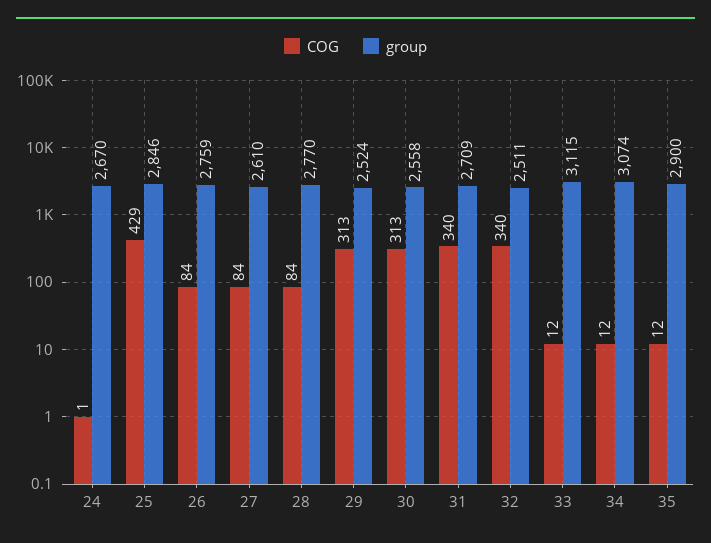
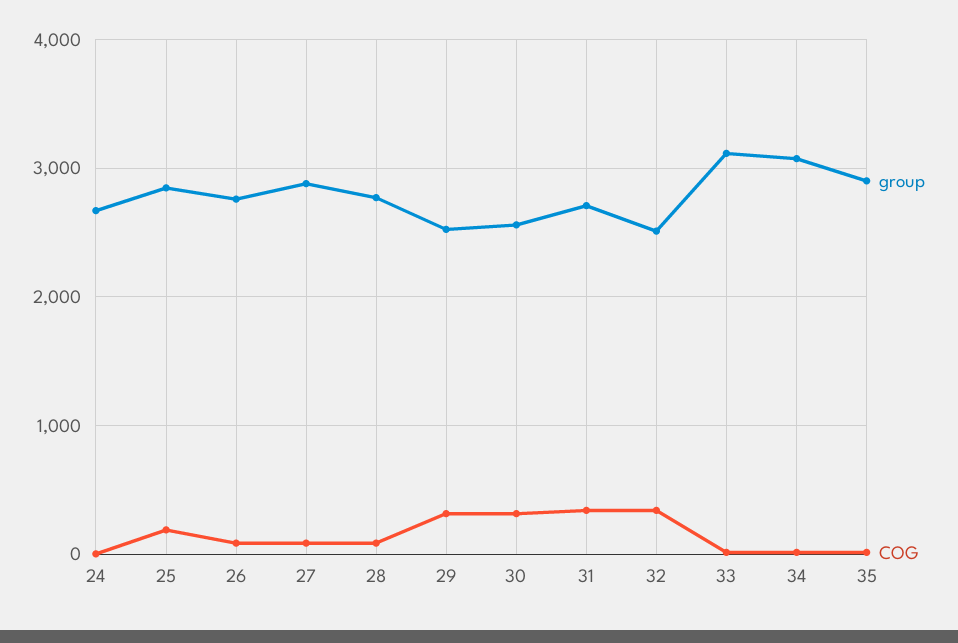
COG, 25: 429 -> 200
group, 27: 2610 -> 2900

